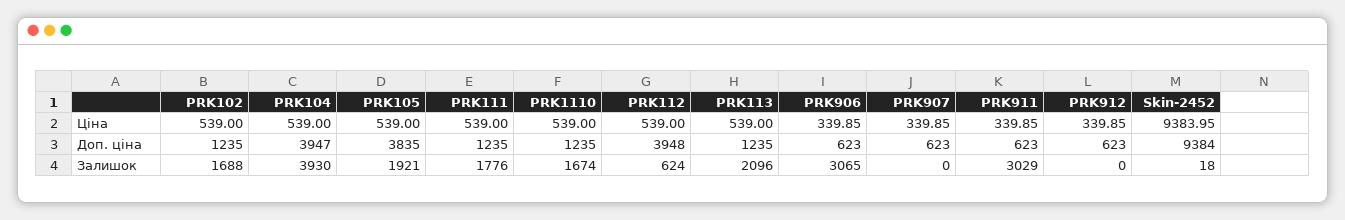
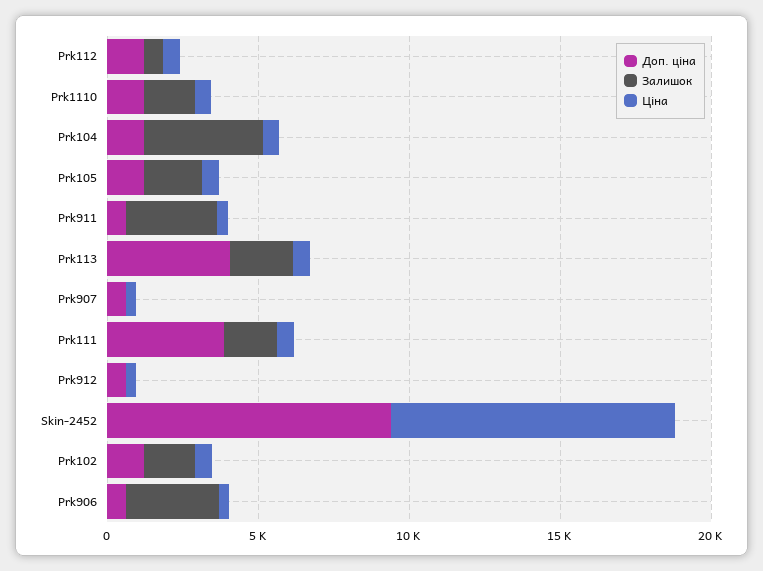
Доп. ціна, PRK104: 3947 -> 1000
Доп. ціна, PRK105: 3835 -> 1000
Доп. ціна, PRK111: 1235 -> 4000
Доп. ціна, PRK112: 3948 -> 1000
Доп. ціна, PRK113: 1235 -> 4000

